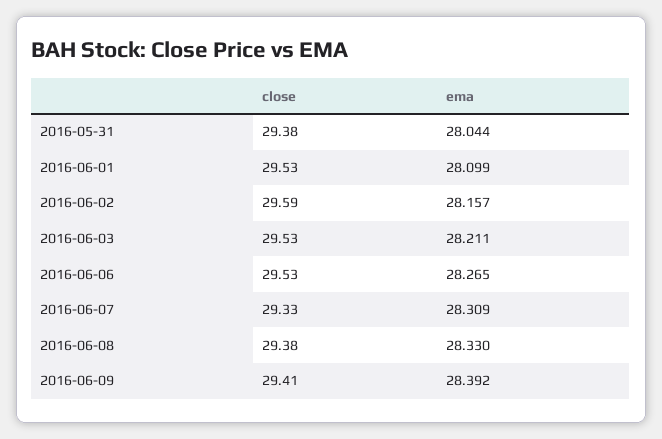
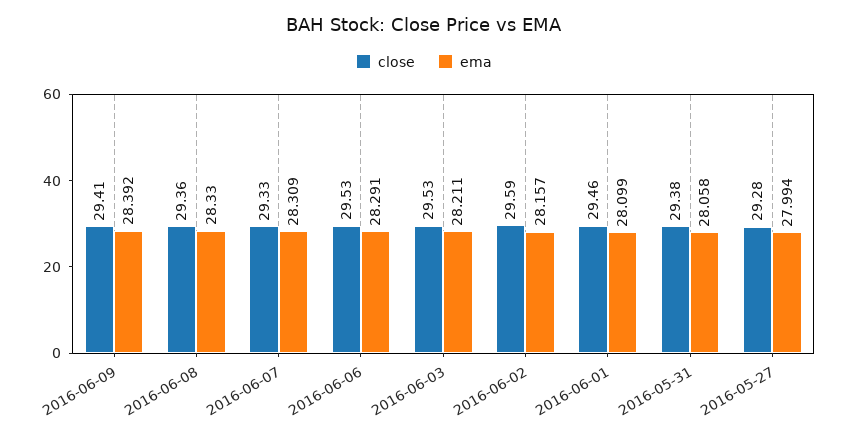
ema, 2016-05-31: 28.044 -> 28.058
close, 2016-06-01: 29.53 -> 29.46
ema, 2016-06-06: 28.265 -> 28.291
close, 2016-06-08: 29.38 -> 29.36
close, 2016-05-27: none -> 29.28
ema, 2016-05-27: none -> 27.994

